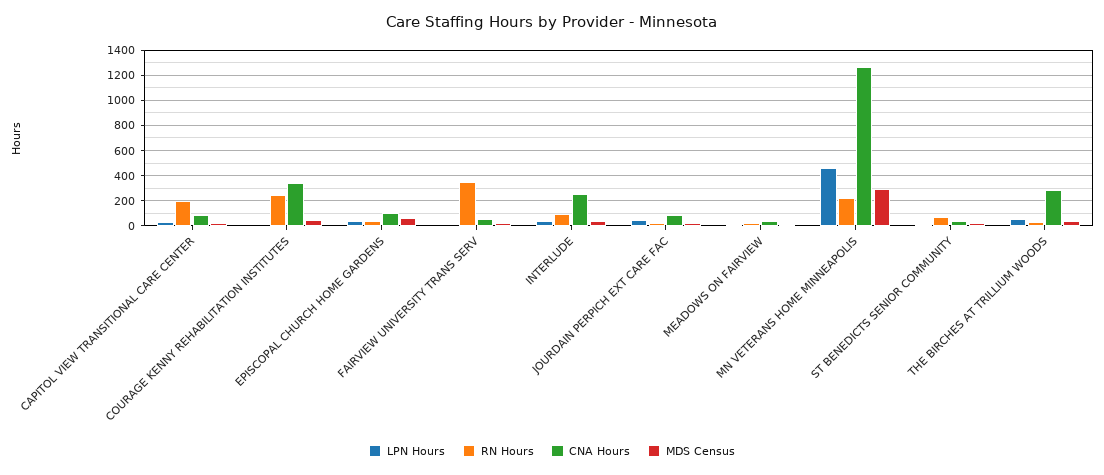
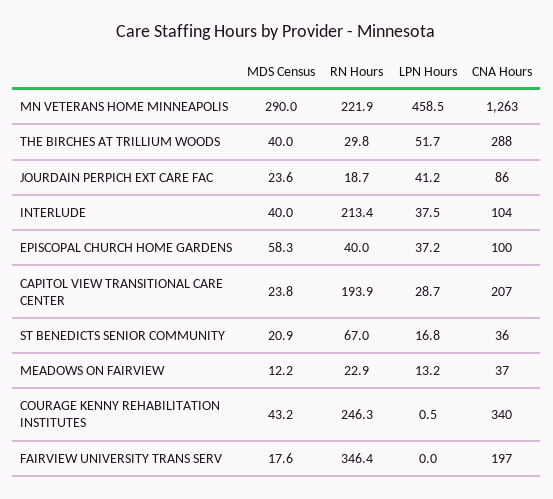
CNA Hours, CAPITOL VIEW TRANSITIONAL CARE CENTER: 100 -> 207
CNA Hours, FAIRVIEW UNIVERSITY TRANS SERV: 50 -> 197
RN Hours, INTERLUDE: 100 -> 213.4
CNA Hours, INTERLUDE: 250 -> 104

